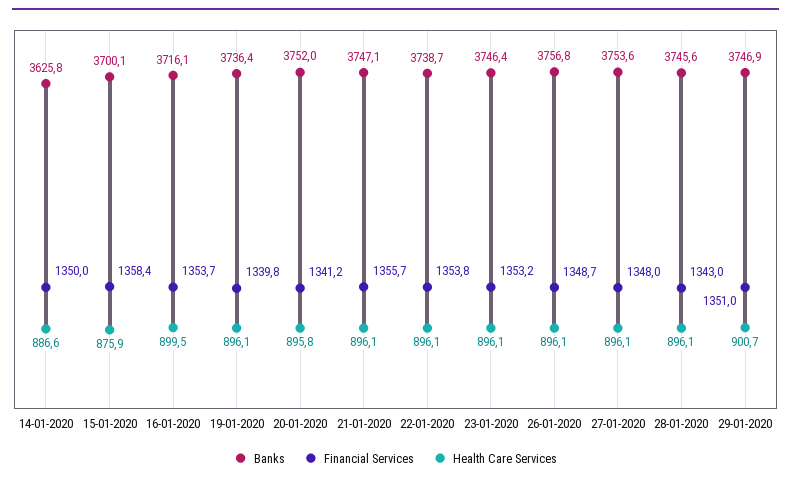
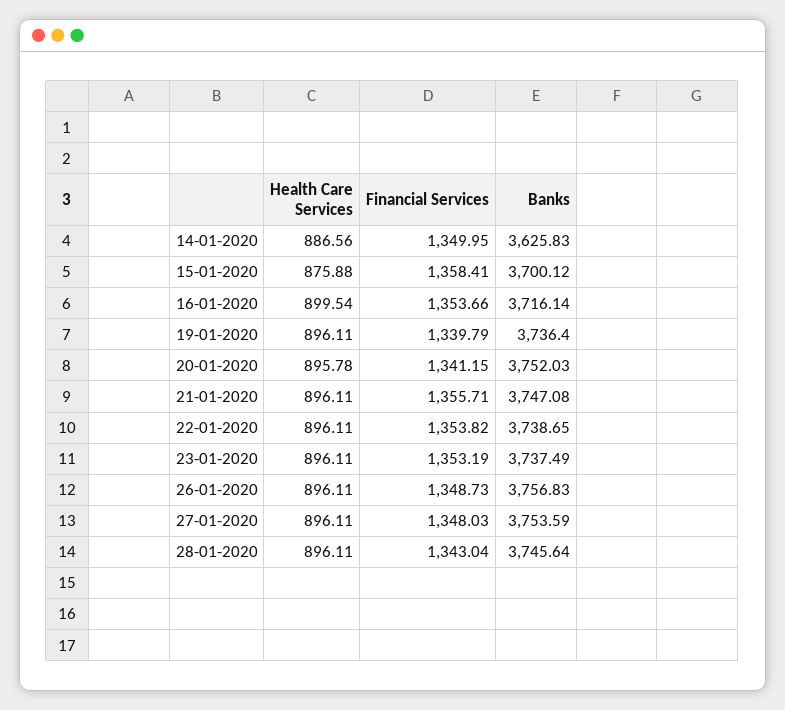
Banks, 23-01-2020: 3746.4 -> 3737.49
Banks, 29-01-2020: 3746.9 -> none
Financial Services, 29-01-2020: 1351 -> none
Health Care Services, 29-01-2020: 900.7 -> none

